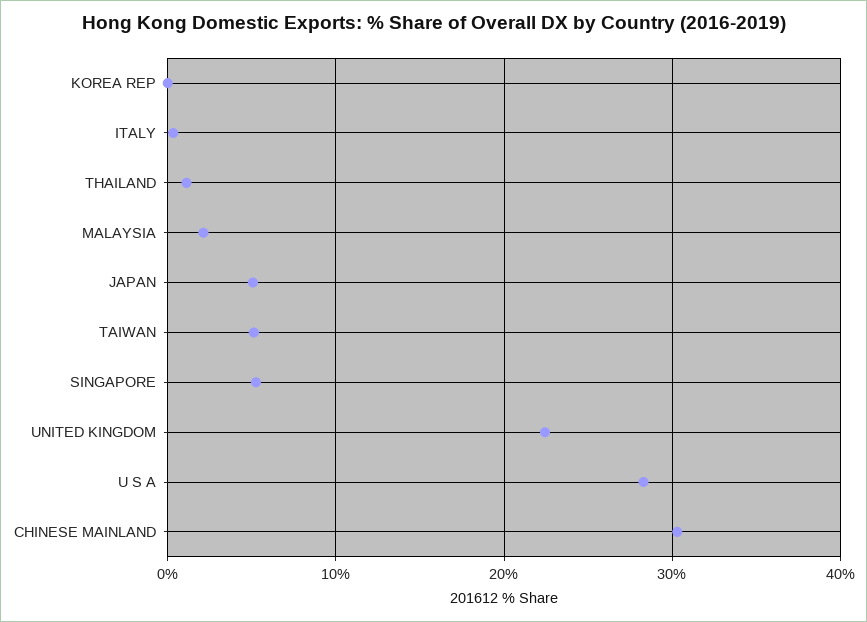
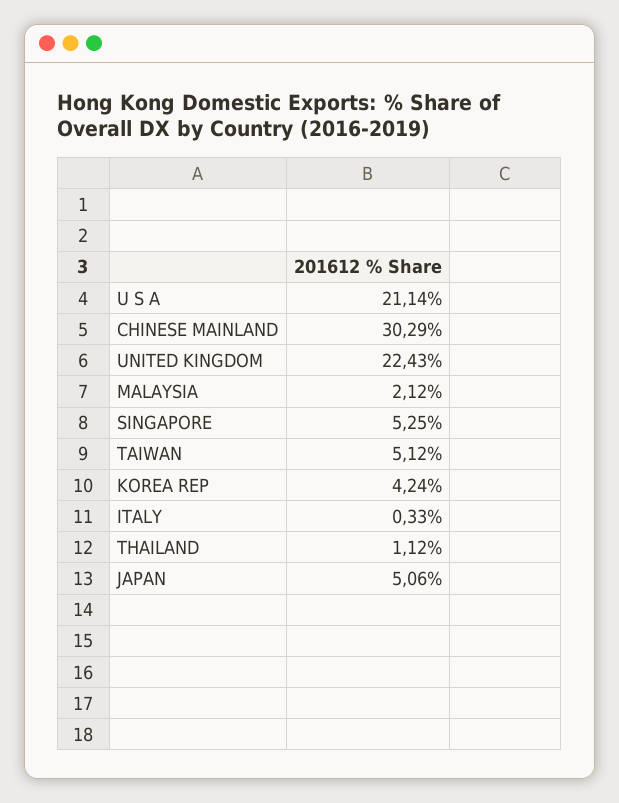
KOREA REP: 0 -> 4.24
U S A: 28 -> 21.14

